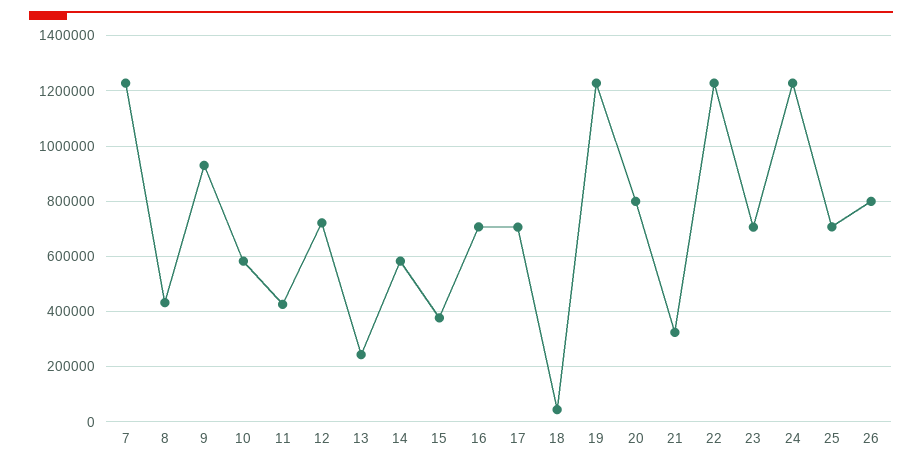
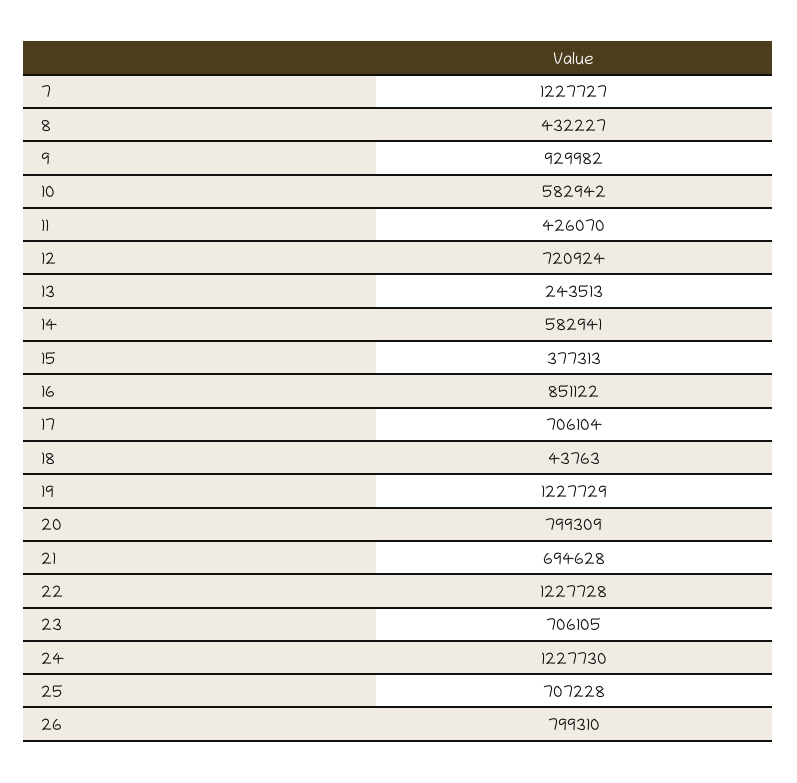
16: 700000 -> 851122
21: 325000 -> 694628

